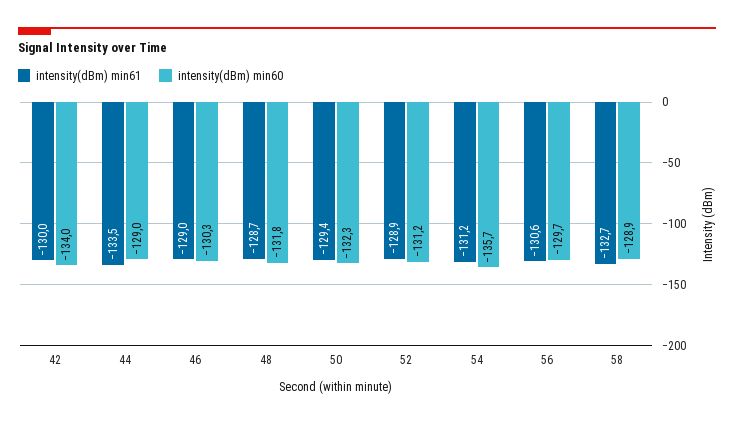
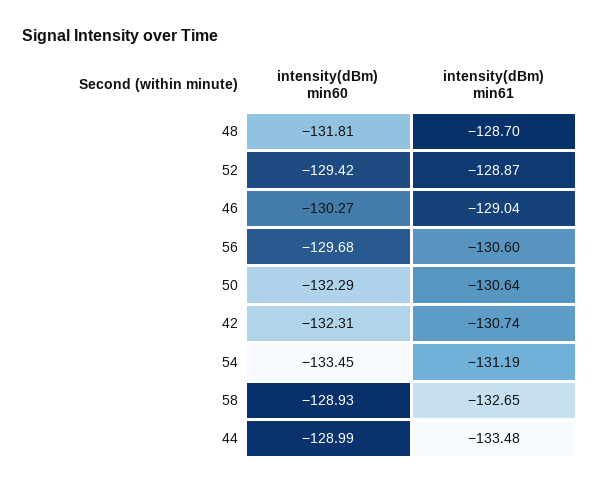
intensity(dBm) min61, 42: -130 -> -130.74
intensity(dBm) min60, 42: -134 -> -132.31
intensity(dBm) min61, 50: -129.4 -> -130.64
intensity(dBm) min60, 52: -131.2 -> -129.42
intensity(dBm) min60, 54: -135.7 -> -133.45

